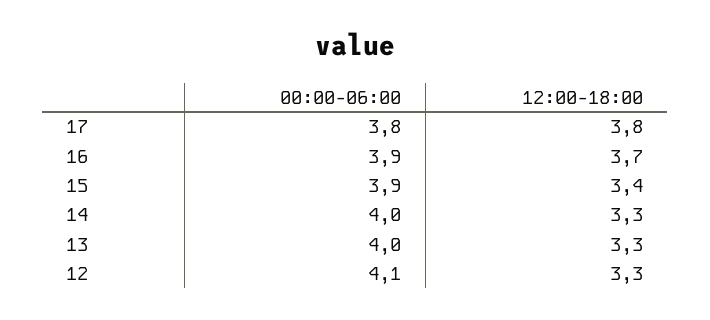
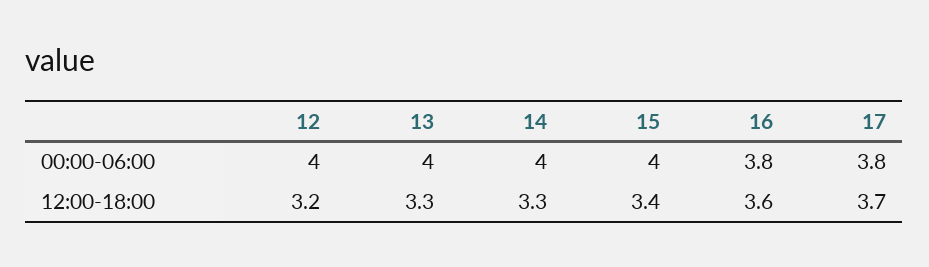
12:00-18:00, 17: 3.8 -> 3.7
00:00-06:00, 16: 3.9 -> 3.8
12:00-18:00, 16: 3.7 -> 3.6
00:00-06:00, 15: 3.9 -> 4
00:00-06:00, 12: 4.1 -> 4
12:00-18:00, 12: 3.3 -> 3.2

